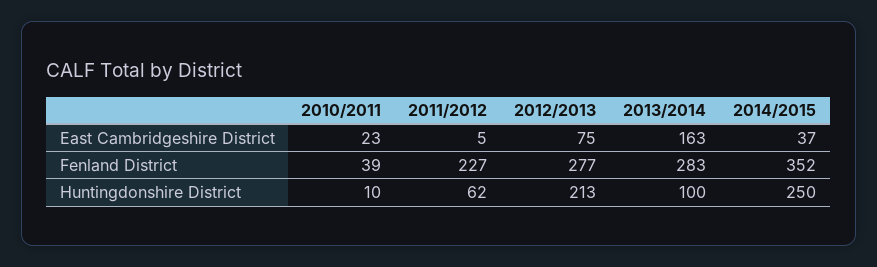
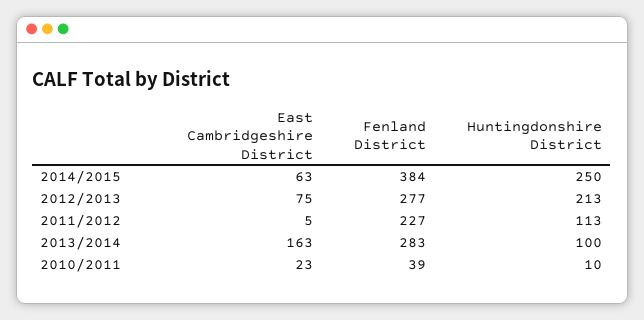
2014/2015, East Cambridgeshire District: 37 -> 63
2014/2015, Fenland District: 352 -> 384
2011/2012, Huntingdonshire District: 62 -> 113

